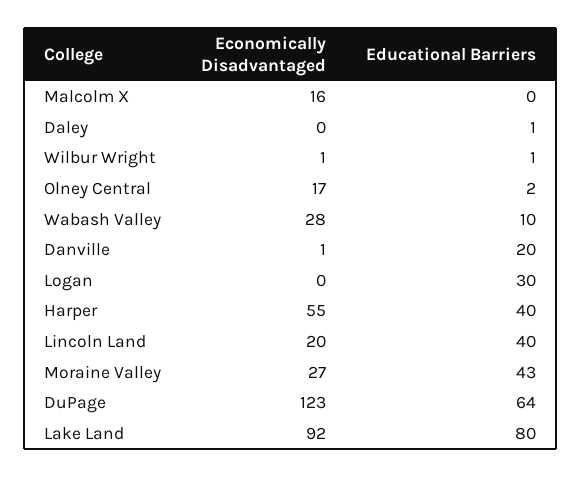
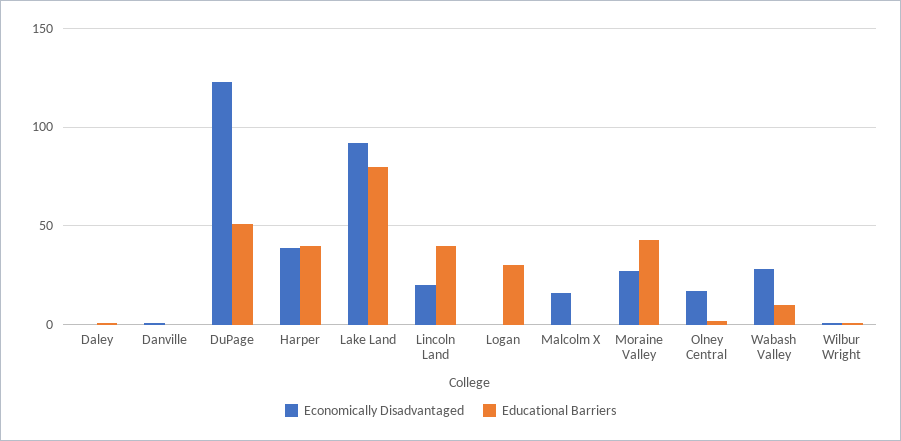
Educational Barriers, Danville: 20 -> 0
Economically Disadvantaged, Harper: 55 -> 40
Educational Barriers, DuPage: 64 -> 50

